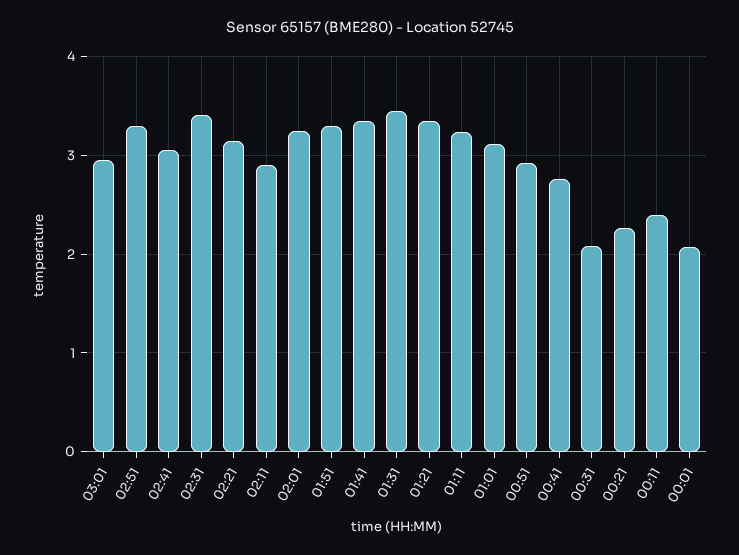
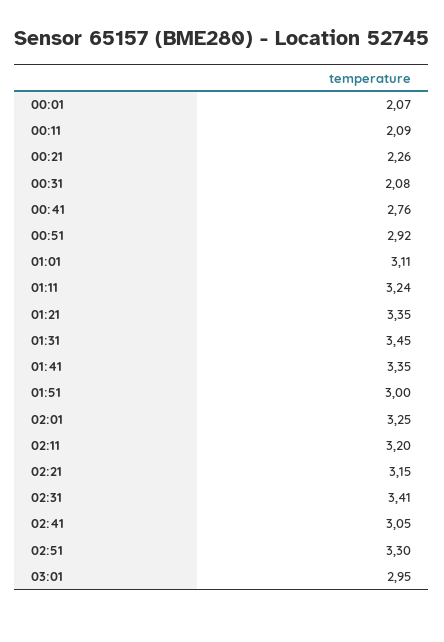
02:11: 2.9 -> 3.2
01:51: 3.3 -> 3
00:11: 2.4 -> 2.09

